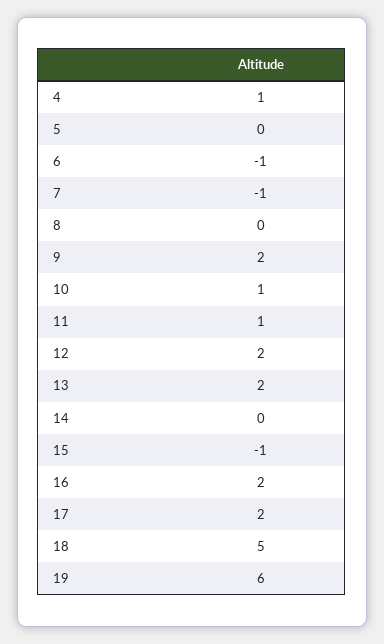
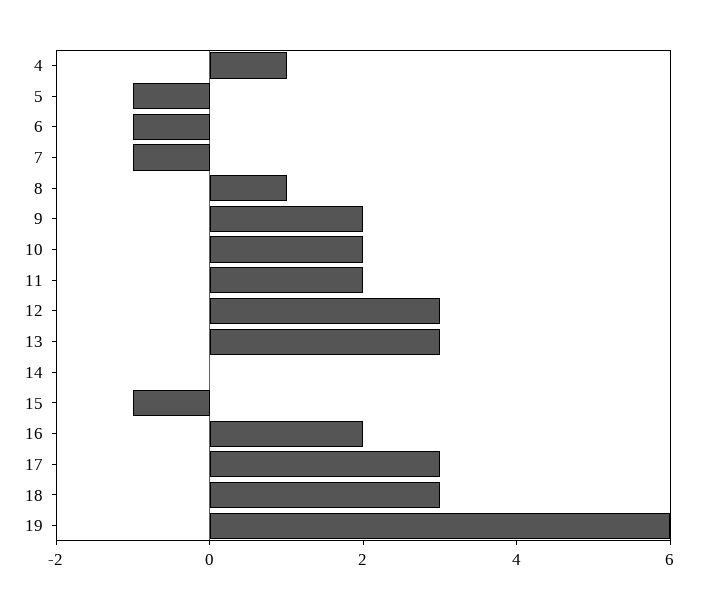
5: 0 -> -1
8: 0 -> 1
10: 1 -> 2
11: 1 -> 2
12: 2 -> 3
13: 2 -> 3
17: 2 -> 3
18: 5 -> 3

